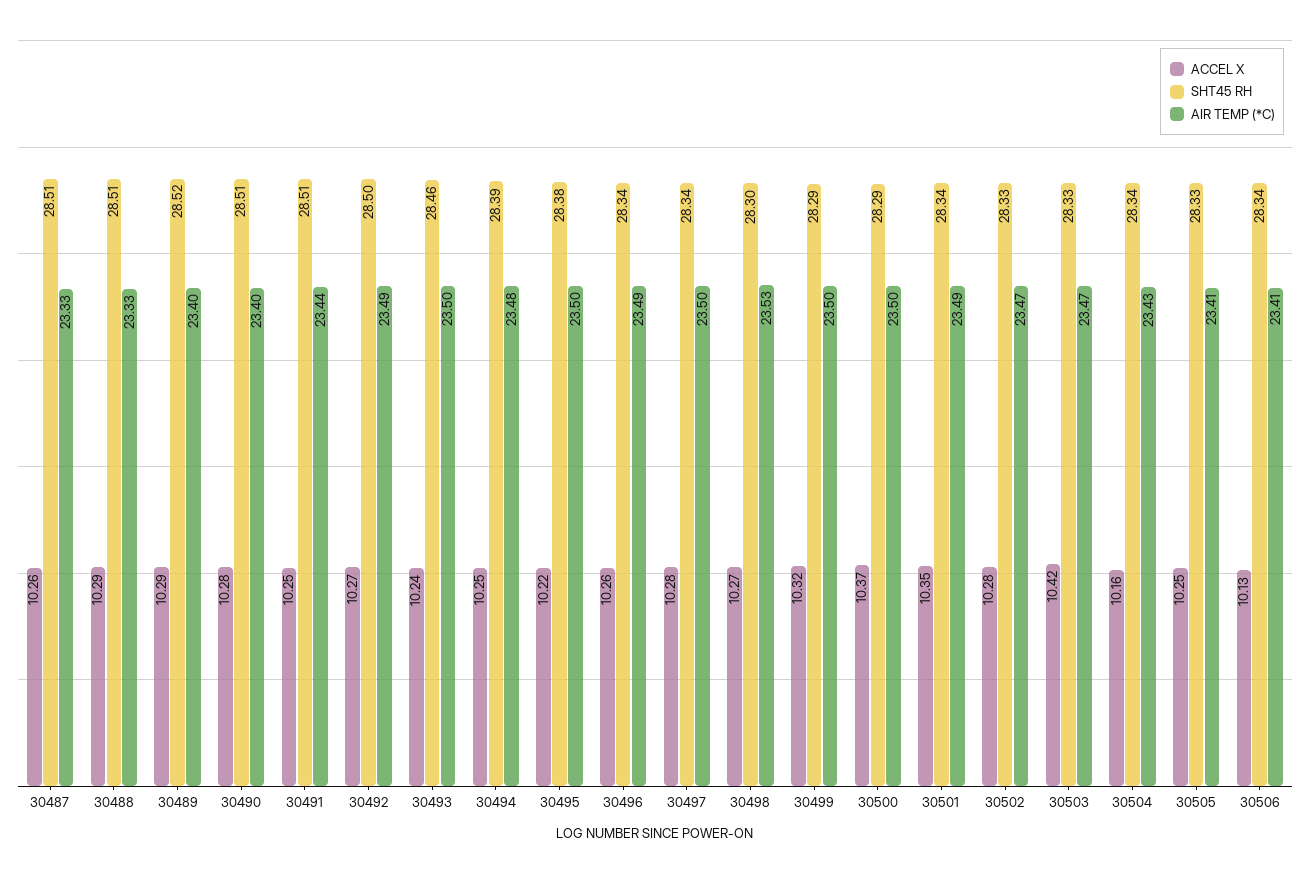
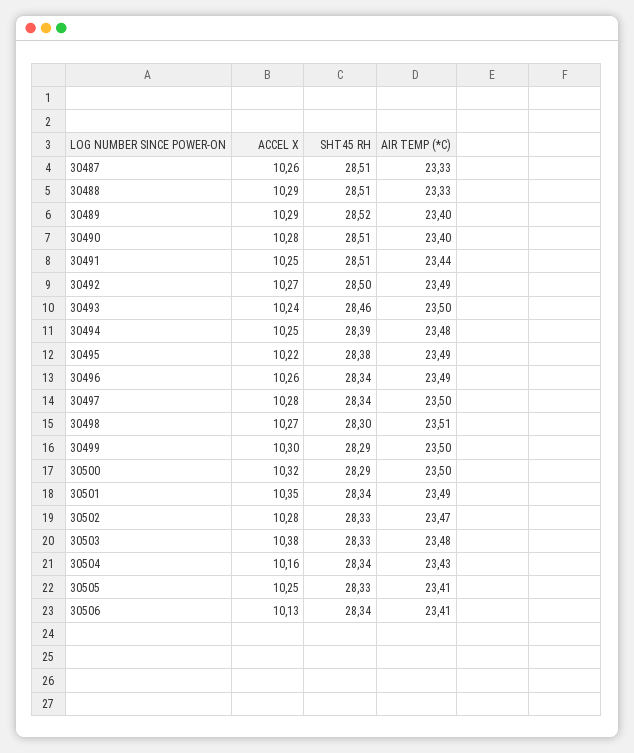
AIR TEMP (*C), 30495: 23.5 -> 23.49
AIR TEMP (*C), 30498: 23.53 -> 23.51
ACCEL X, 30499: 10.32 -> 10.3
ACCEL X, 30500: 10.37 -> 10.32
ACCEL X, 30503: 10.42 -> 10.38
AIR TEMP (*C), 30503: 23.47 -> 23.48

